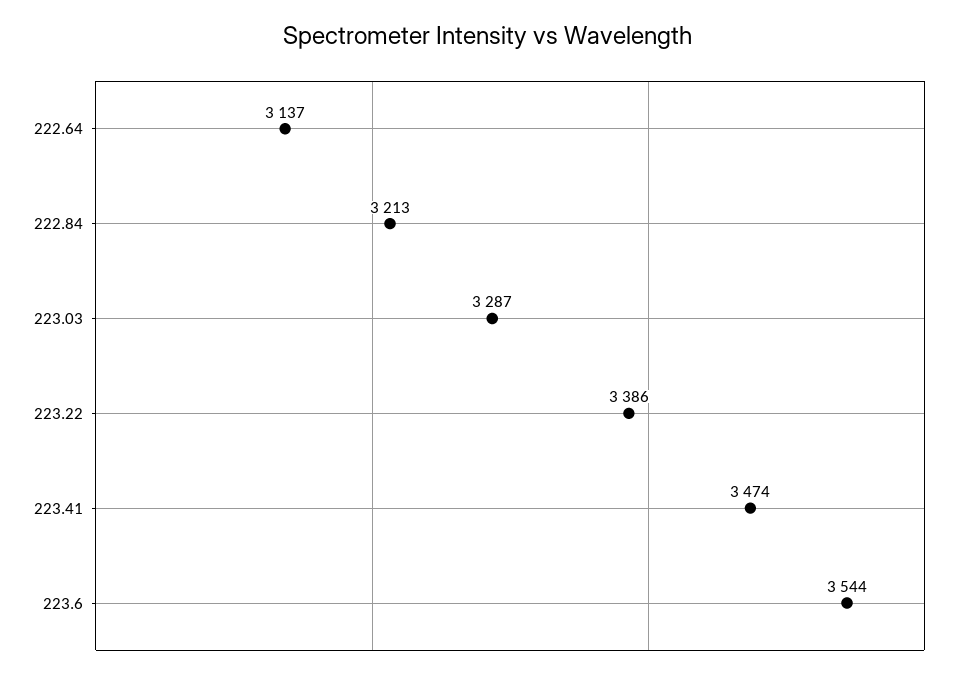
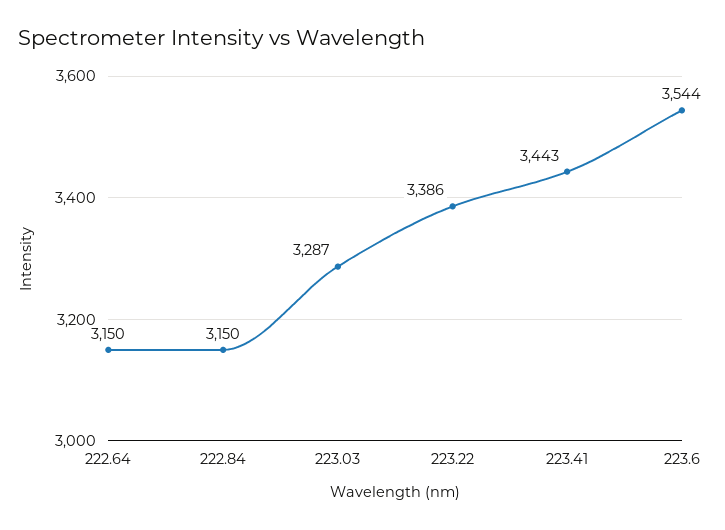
222.64: 3137 -> 3150
222.84: 3213 -> 3150
223.41: 3474 -> 3443

